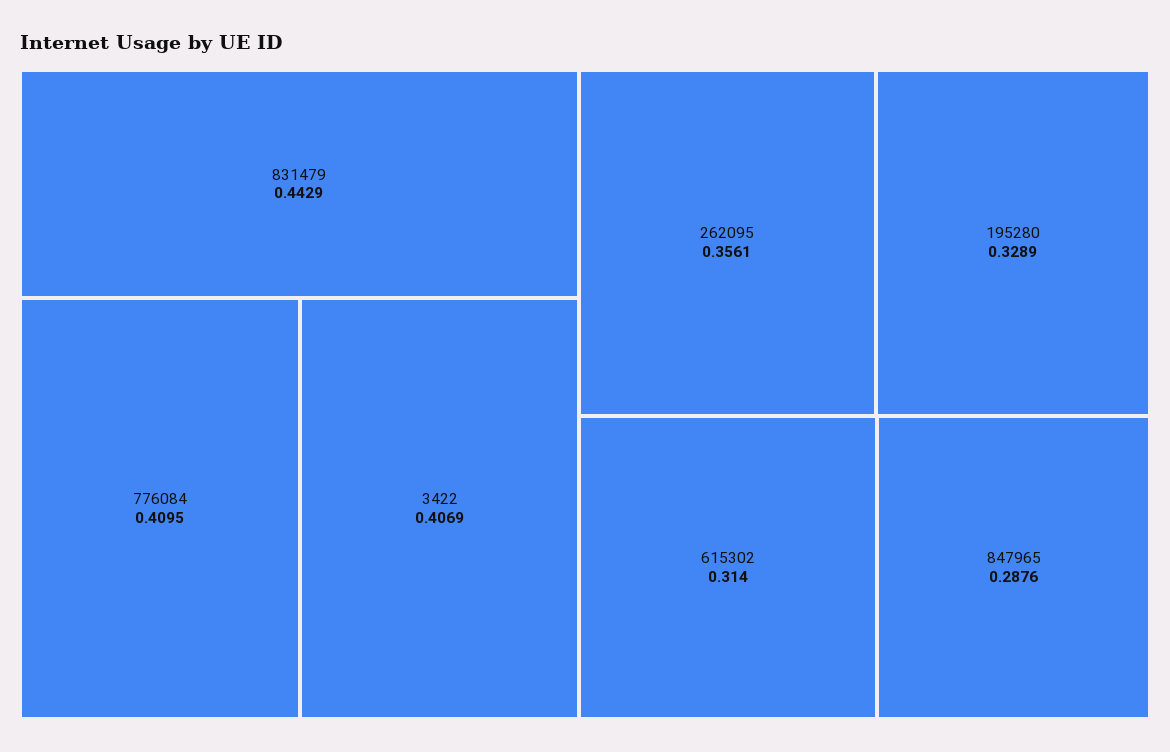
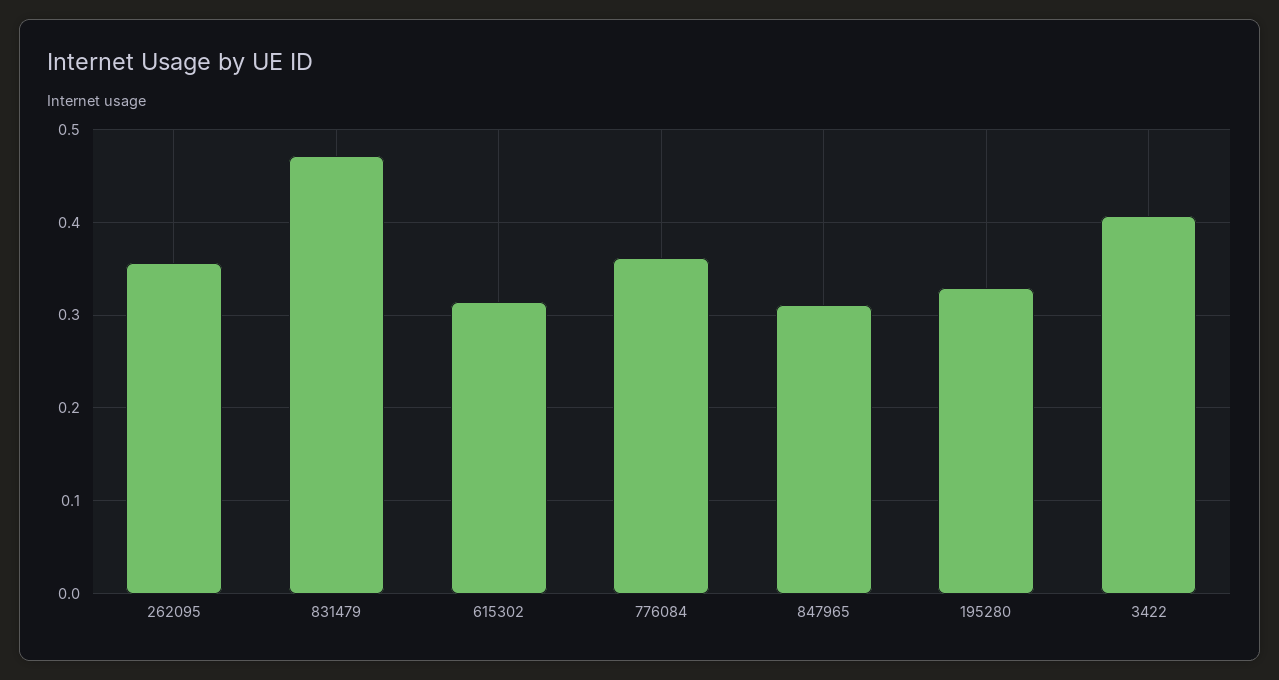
831479: 0.4429 -> 0.47
776084: 0.4095 -> 0.36
847965: 0.2876 -> 0.31

